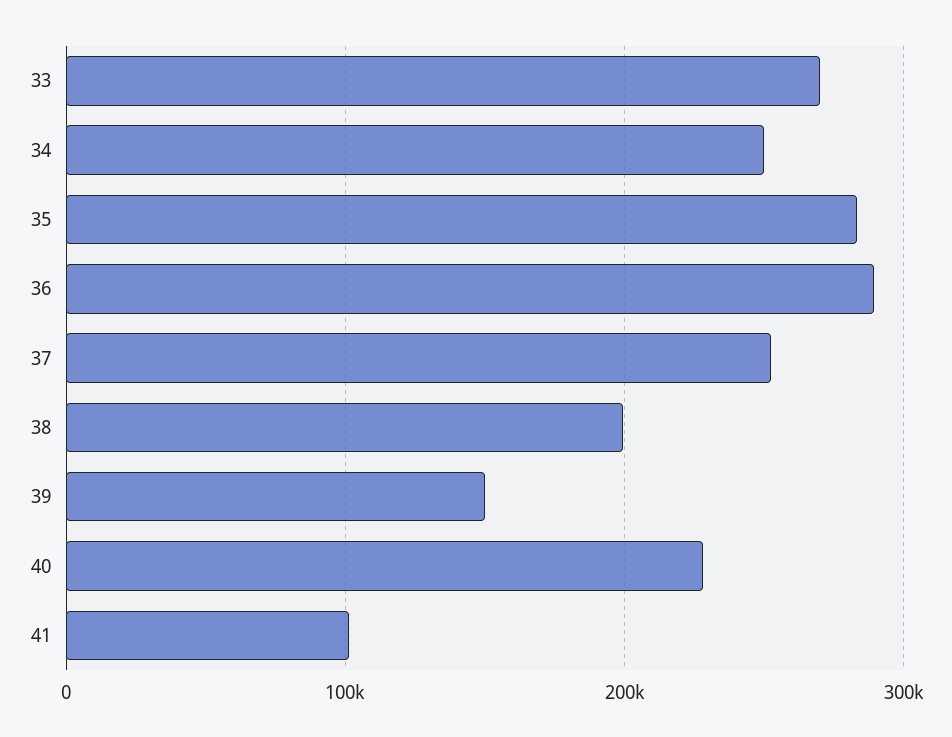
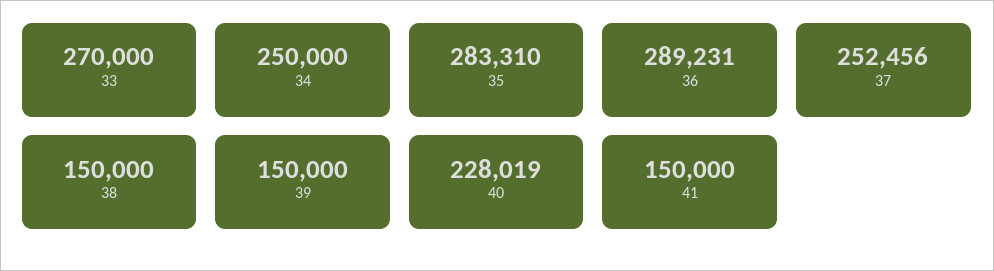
38: 200000 -> 150000
41: 100000 -> 150000

